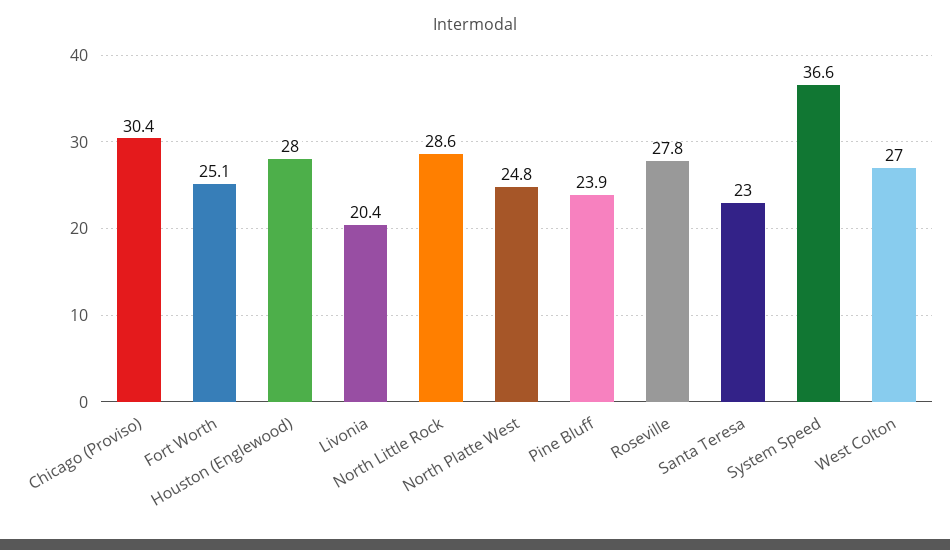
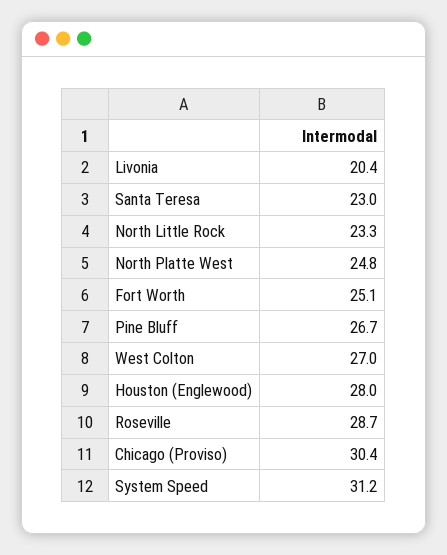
North Little Rock: 28.6 -> 23.3
Pine Bluff: 23.9 -> 26.7
Roseville: 27.8 -> 28.7
System Speed: 36.6 -> 31.2

